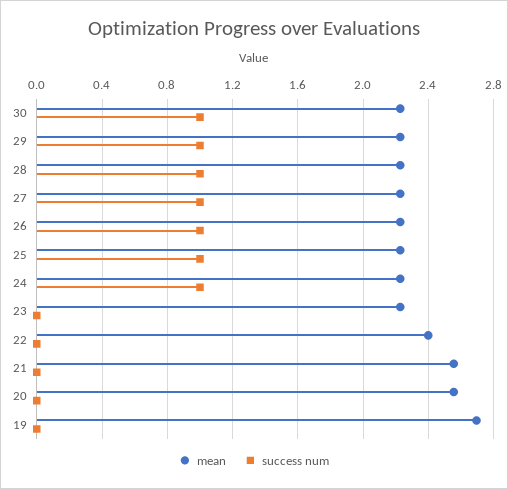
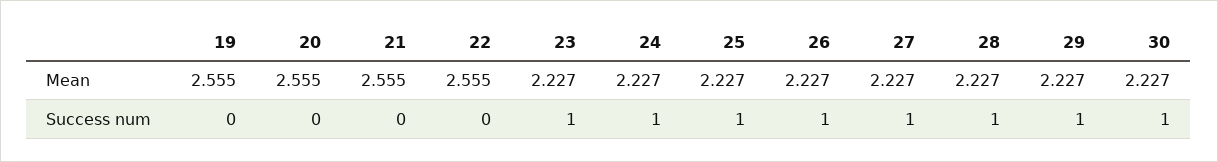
success num, 23: 0 -> 1
mean, 22: 2.4 -> 2.555
mean, 19: 2.7 -> 2.555

